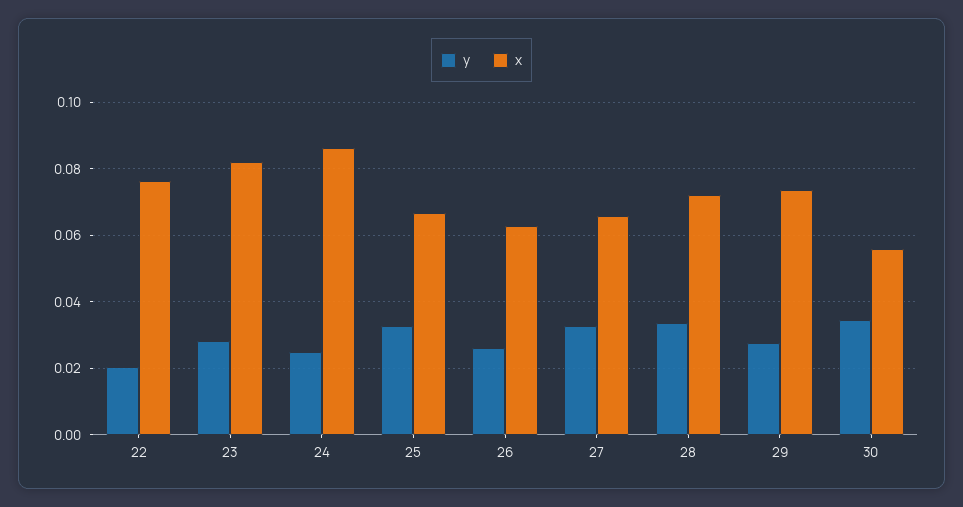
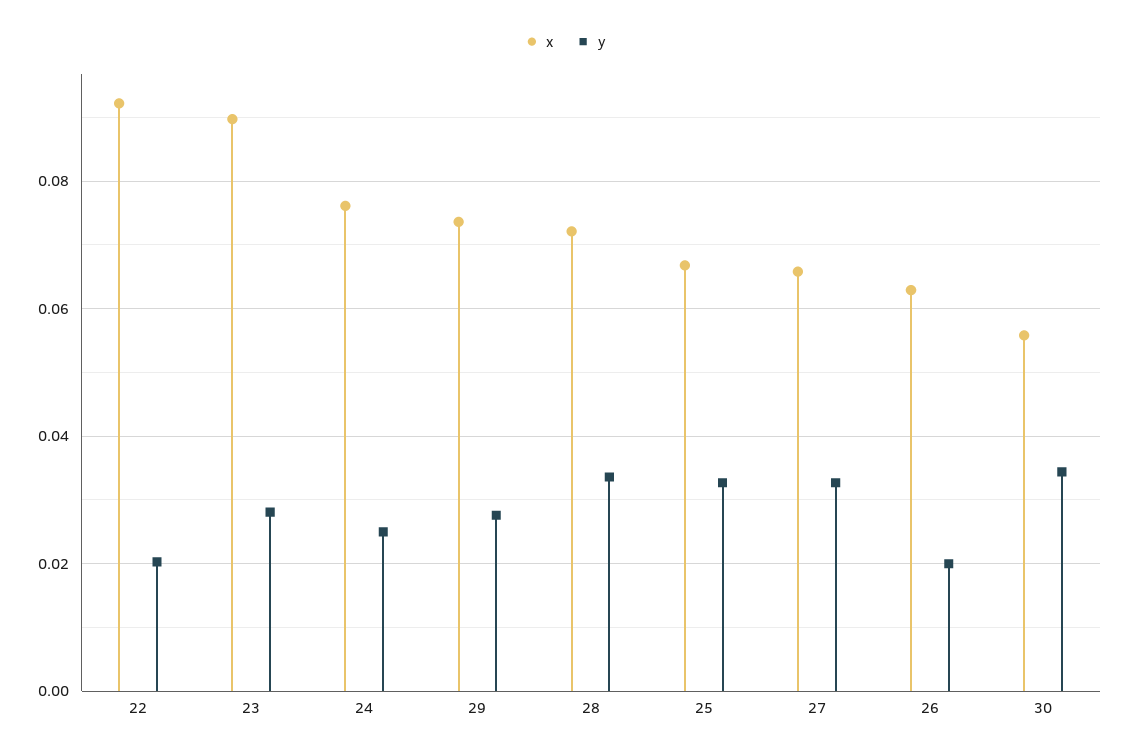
x, 22: 0.076 -> 0.092
x, 23: 0.082 -> 0.09
x, 24: 0.086 -> 0.076
y, 26: 0.026 -> 0.02

